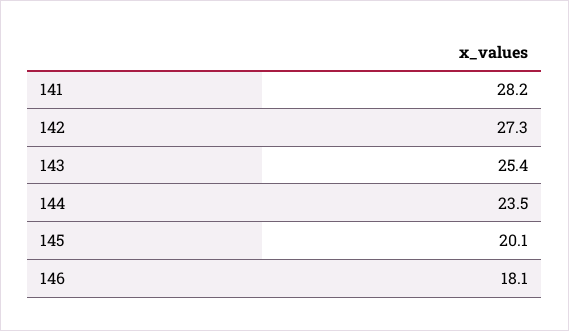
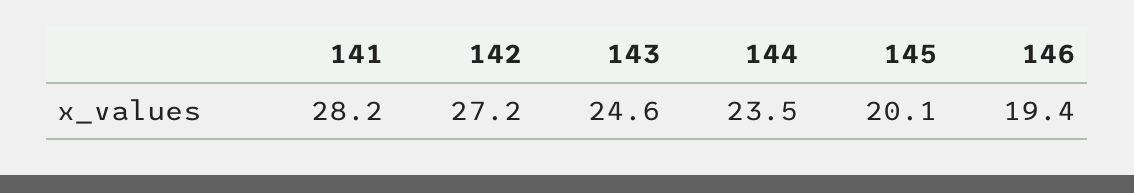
142: 27.3 -> 27.2
143: 25.4 -> 24.6
146: 18.1 -> 19.4

